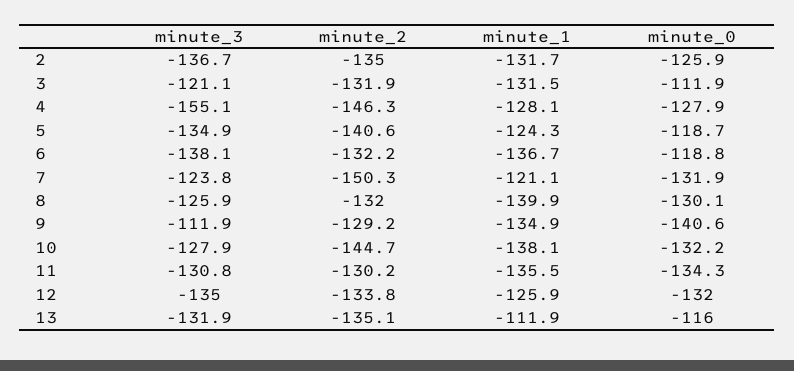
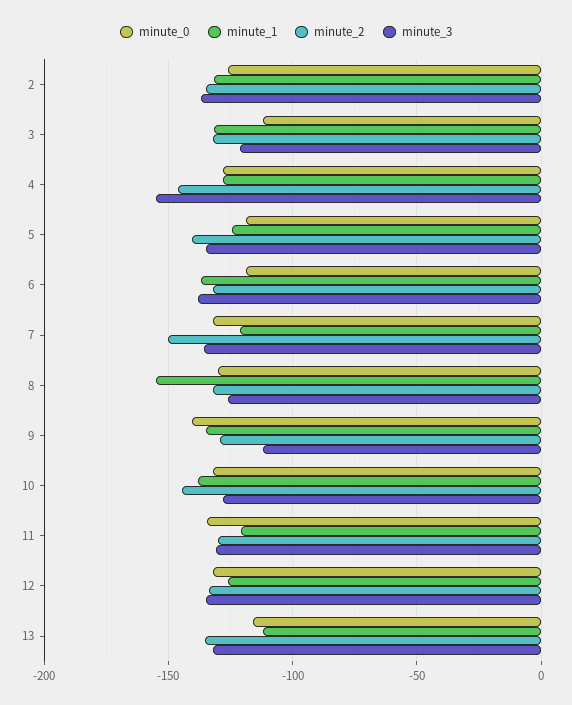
minute_3, 7: -123.8 -> -135
minute_1, 8: -139.9 -> -155
minute_1, 11: -135.5 -> -120

